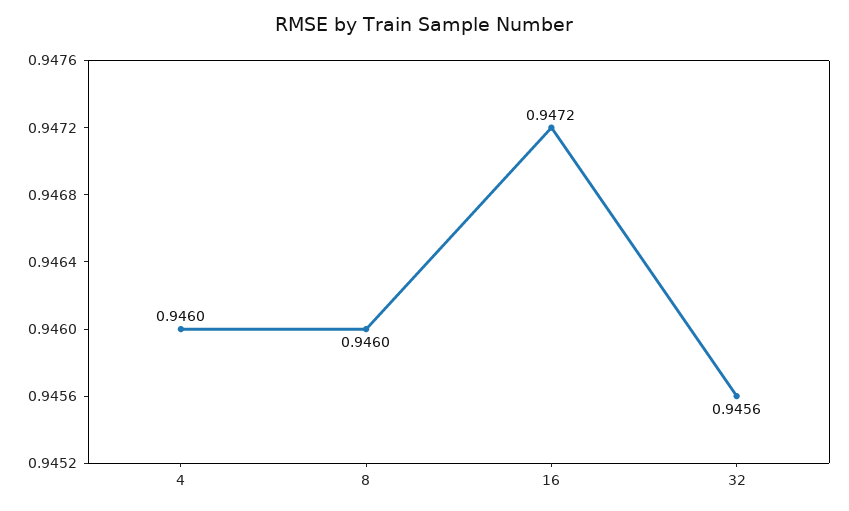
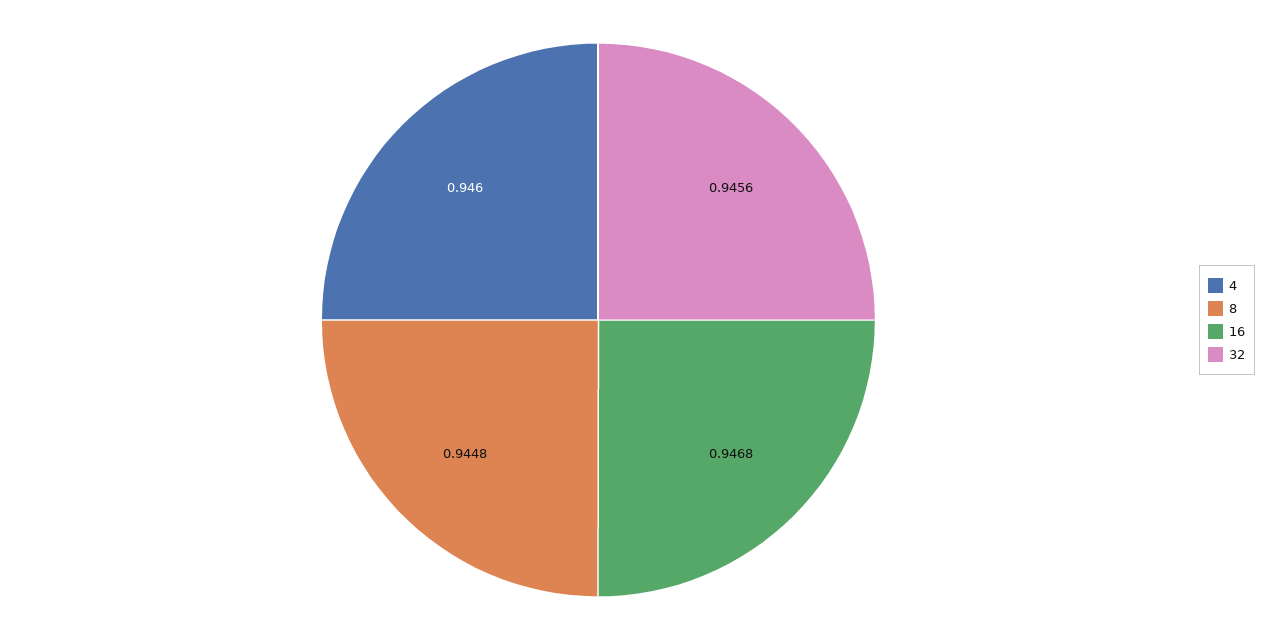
8: 0.946 -> 0.9448
16: 0.9472 -> 0.9468

